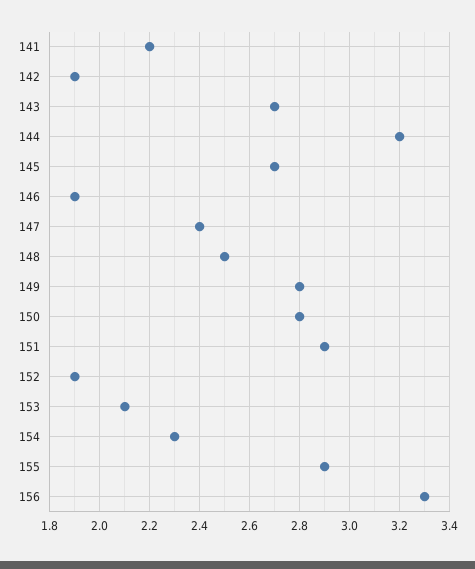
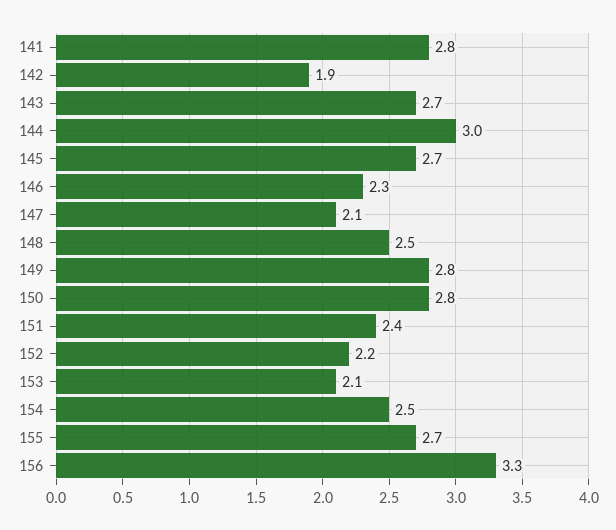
141: 2.2 -> 2.8
144: 3.2 -> 3
146: 1.9 -> 2.3
147: 2.4 -> 2.1
151: 2.9 -> 2.4
152: 1.9 -> 2.2
154: 2.3 -> 2.5
155: 2.9 -> 2.7

